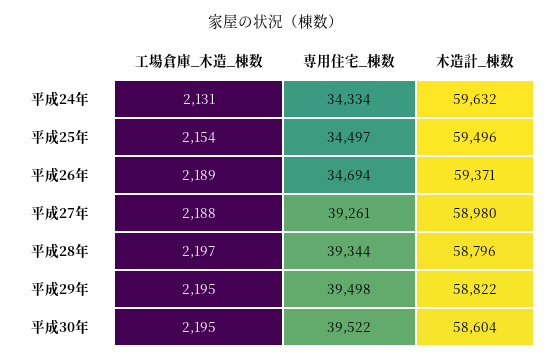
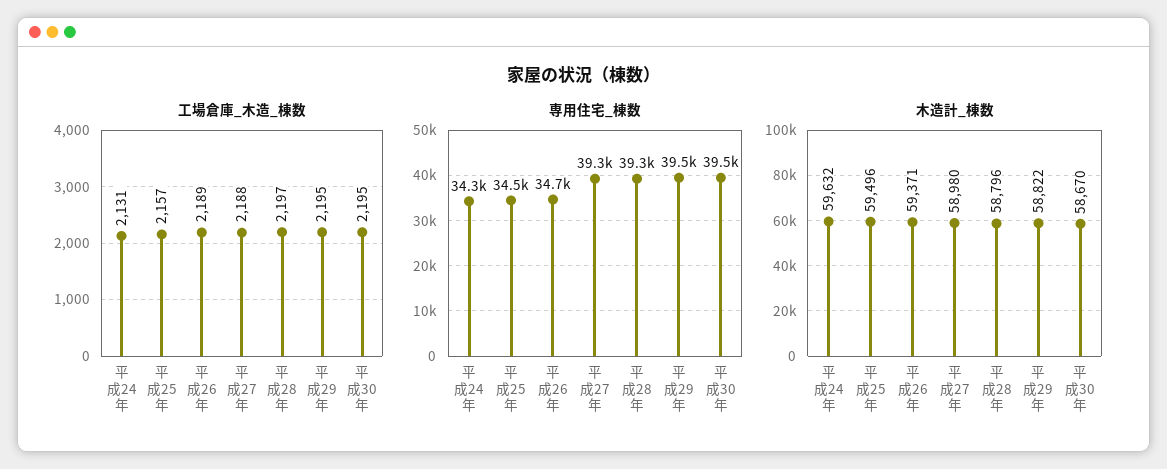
工場倉庫_木造_棟数, 平成25年: 2154 -> 2157
木造計_棟数, 平成30年: 58604 -> 58670

